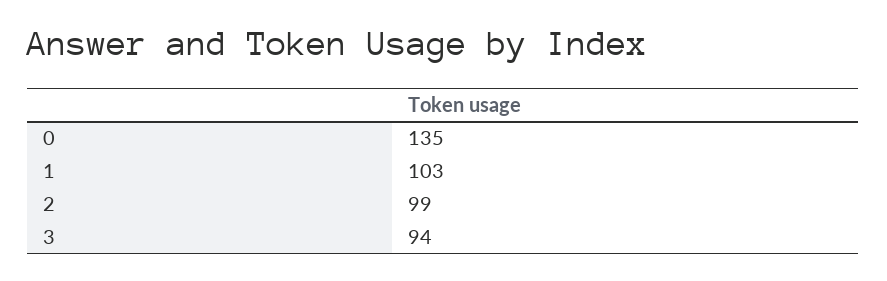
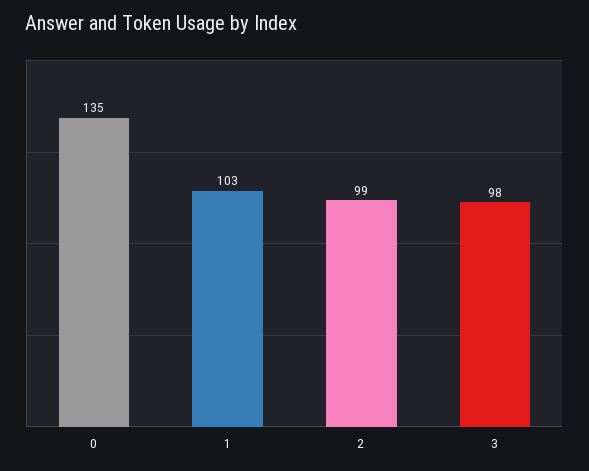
3: 94 -> 98

